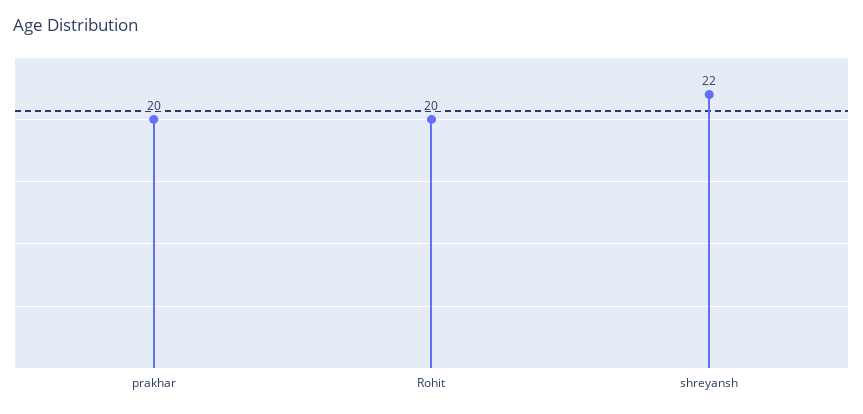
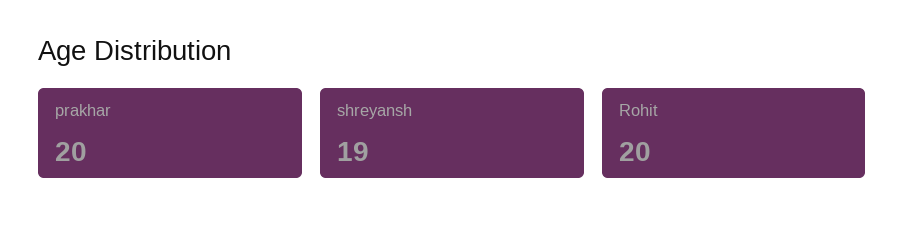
shreyansh: 22 -> 19

